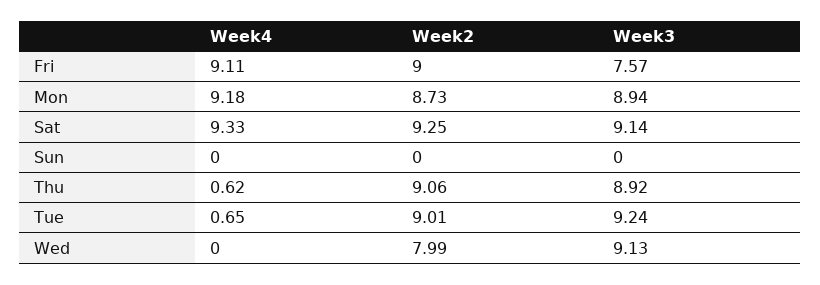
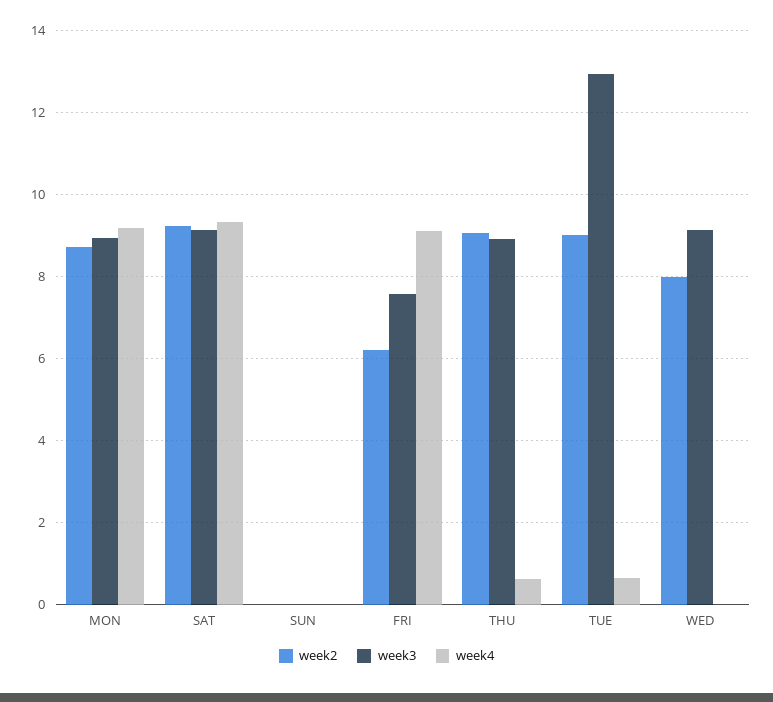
Week2, Fri: 9 -> 6.2
Week3, Tue: 9.24 -> 13

